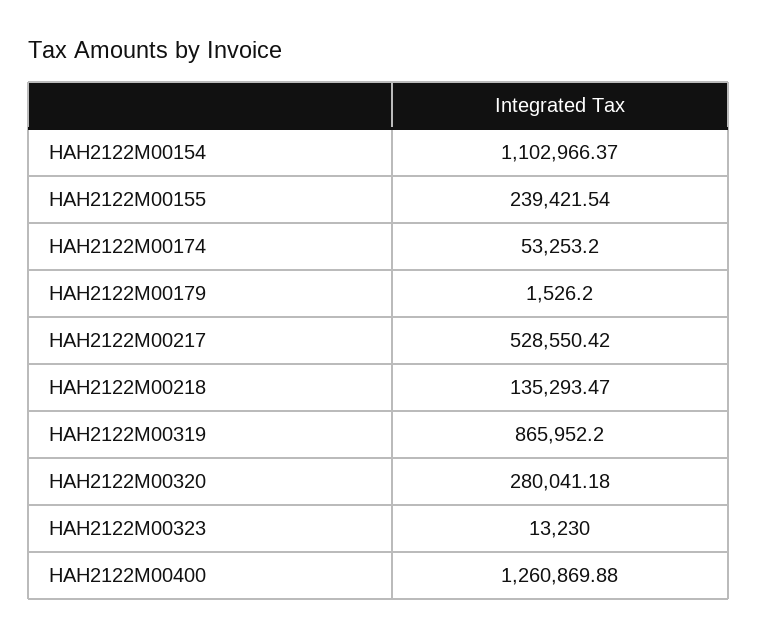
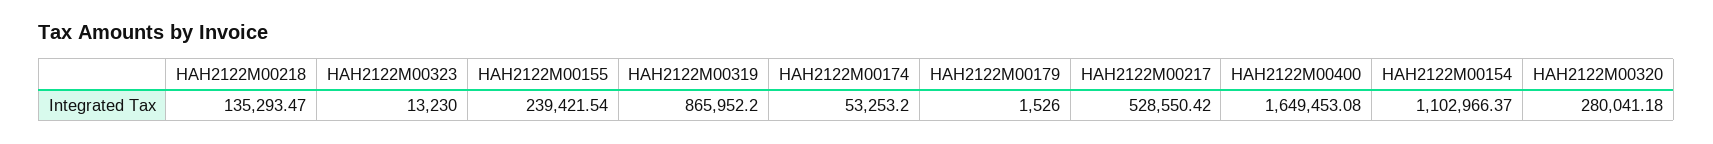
HAH2122M00179: 1526.2 -> 1526
HAH2122M00400: 1260869.88 -> 1649453.08

